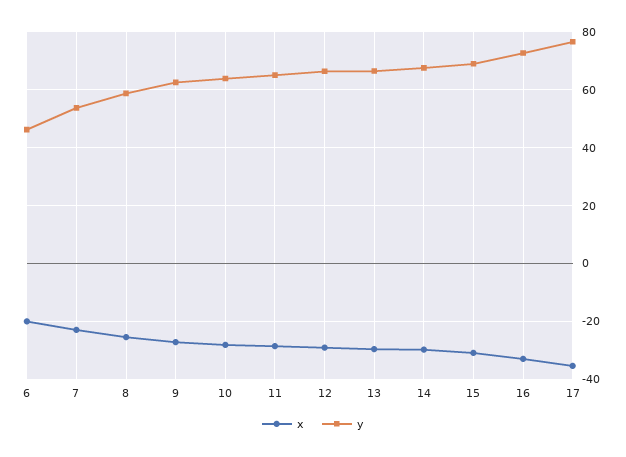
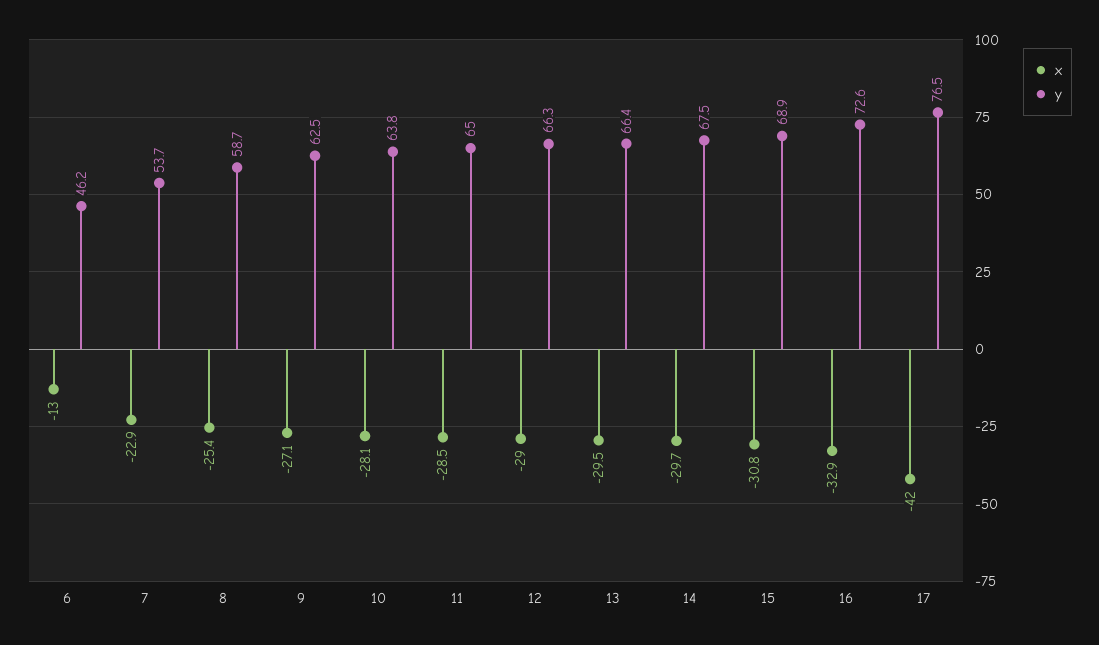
x, 6: -20 -> -13
x, 17: -35 -> -42

